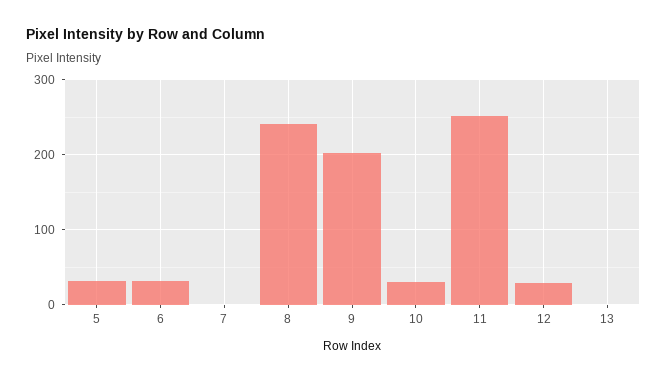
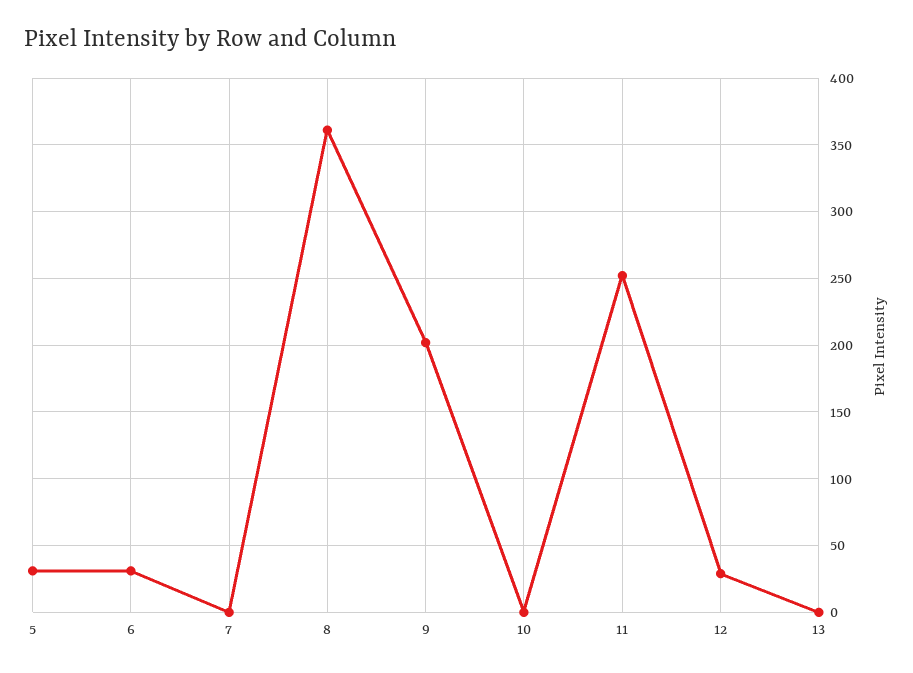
8: 240 -> 360
10: 30 -> 0

